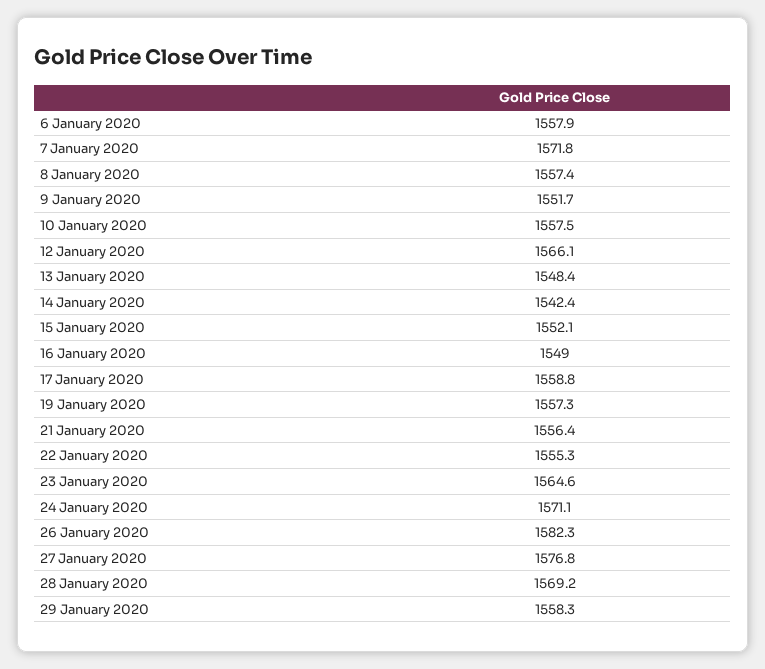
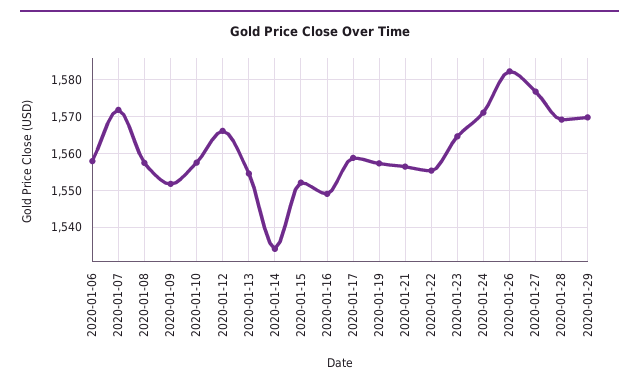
13 January 2020: 1548.4 -> 1554
14 January 2020: 1542.4 -> 1534
29 January 2020: 1558.3 -> 1570

